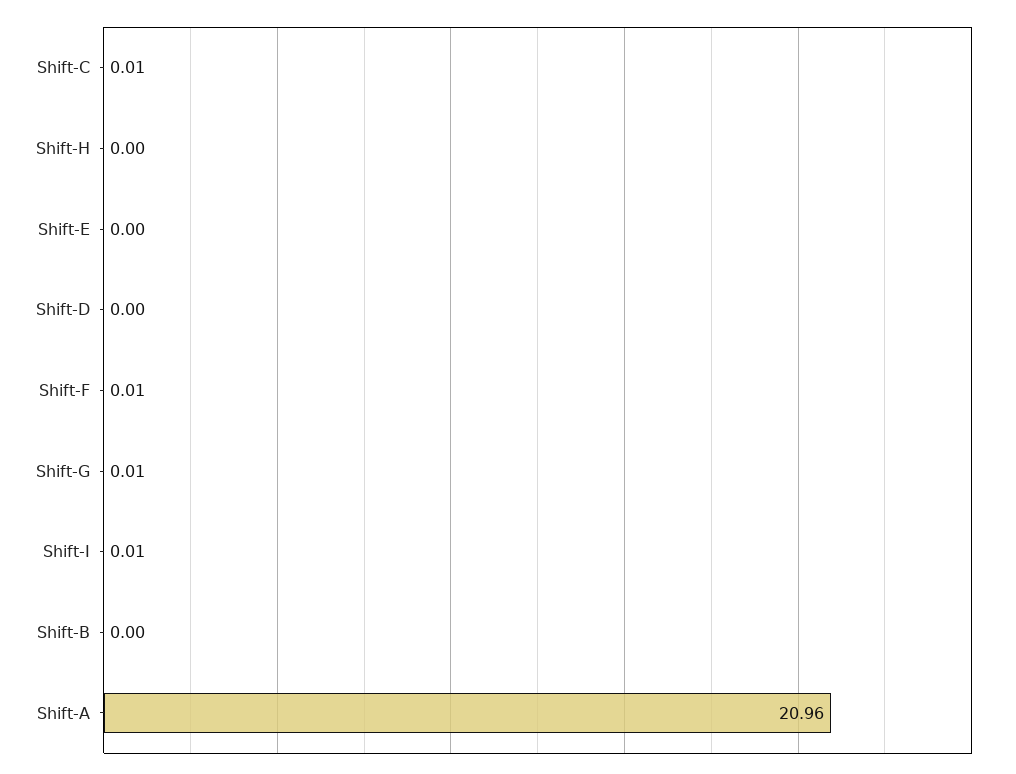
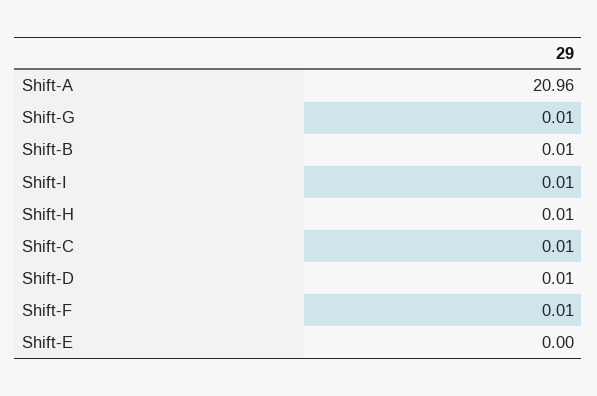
Shift-H: 0 -> 0.01
Shift-D: 0 -> 0.01
Shift-B: 0 -> 0.01

